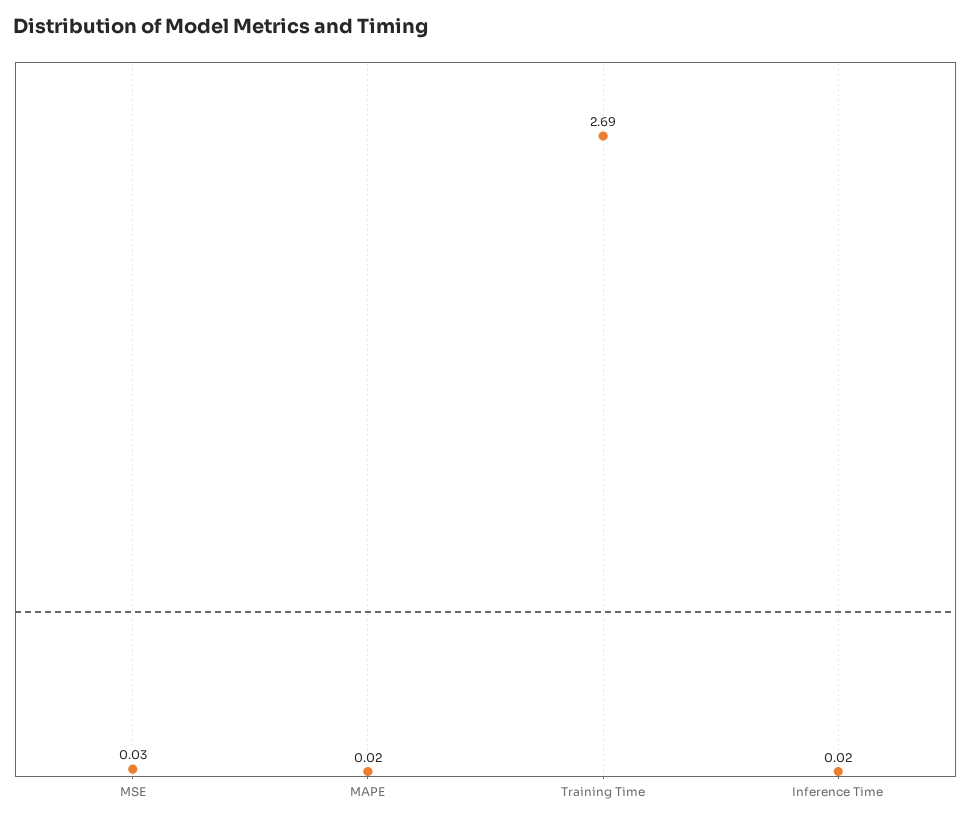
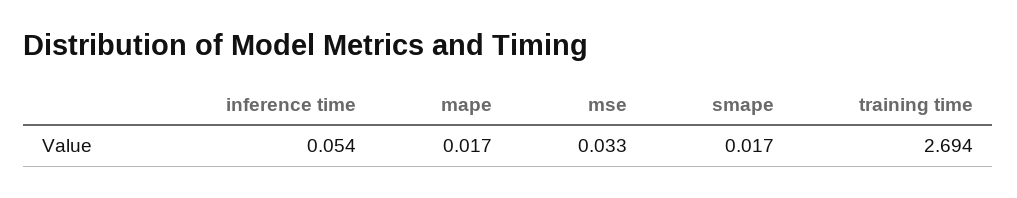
Inference Time: 0.02 -> 0.054
smape: none -> 0.017

